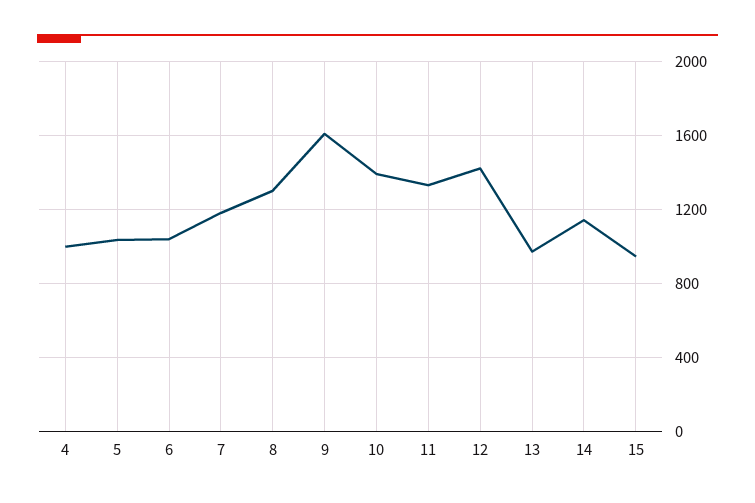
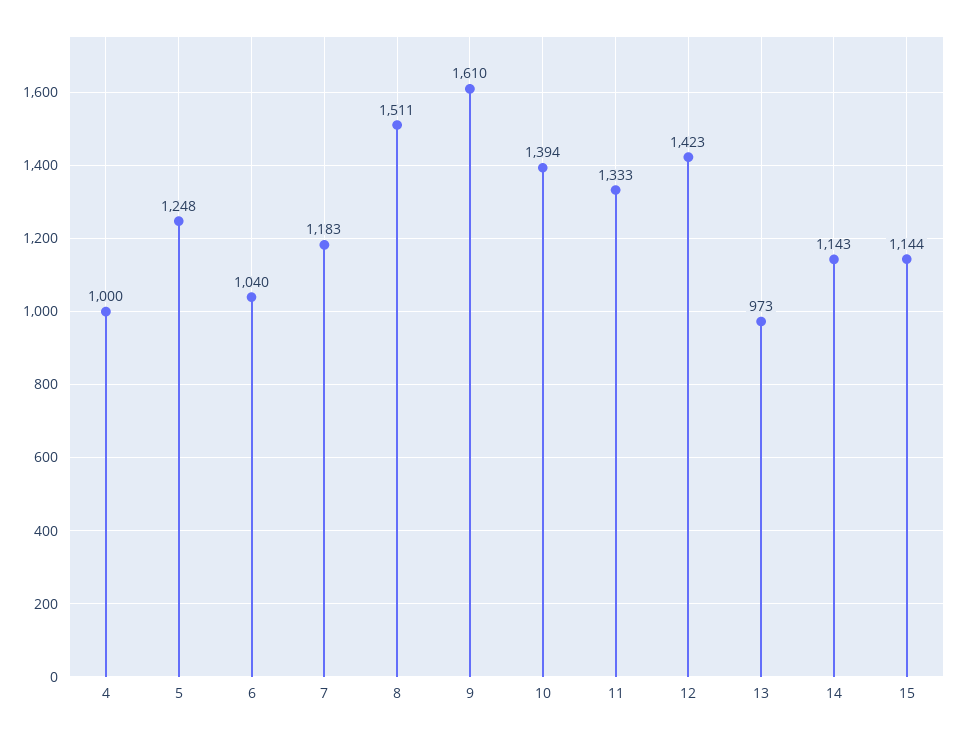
5: 1050 -> 1248
8: 1300 -> 1511
15: 950 -> 1144

